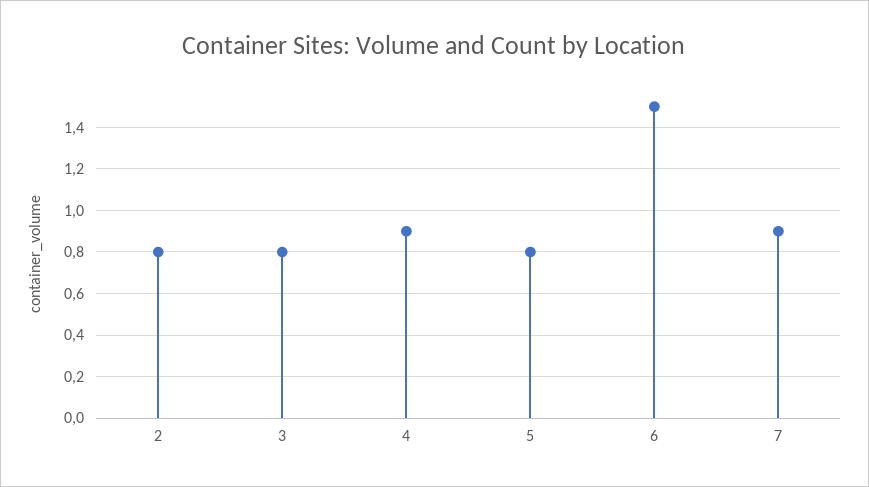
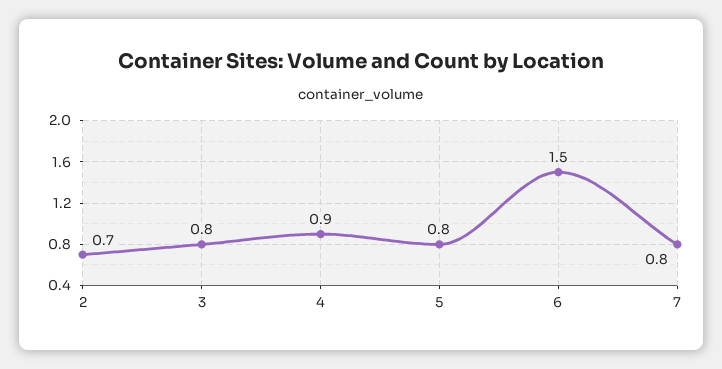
2: 0.8 -> 0.7
7: 0.9 -> 0.8

